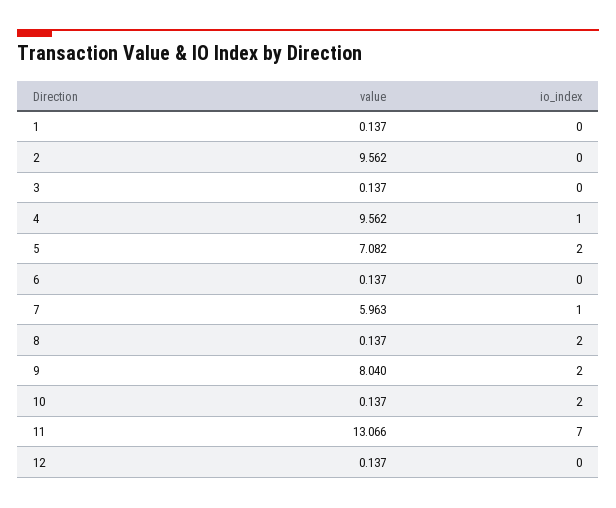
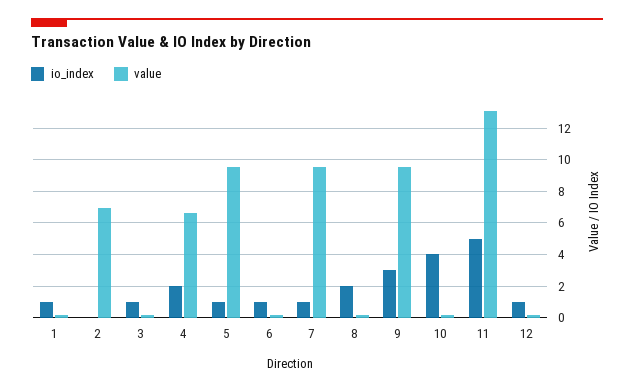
io_index, 1: 0 -> 1
value, 2: 9.562 -> 7
io_index, 3: 0 -> 1
value, 4: 9.562 -> 6.5
io_index, 4: 1 -> 2
value, 5: 7.082 -> 9.5
io_index, 5: 2 -> 1
io_index, 6: 0 -> 1
value, 7: 5.963 -> 9.5
value, 9: 8.04 -> 9.5
io_index, 9: 2 -> 3
io_index, 10: 2 -> 4
io_index, 11: 7 -> 5
io_index, 12: 0 -> 1

